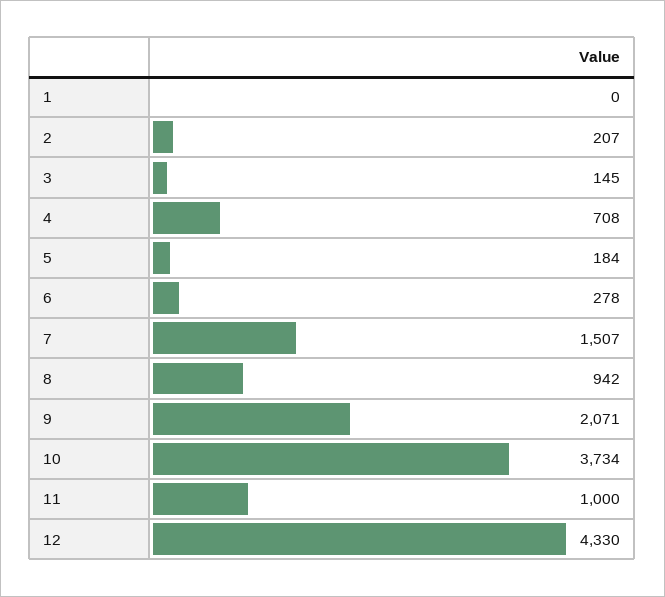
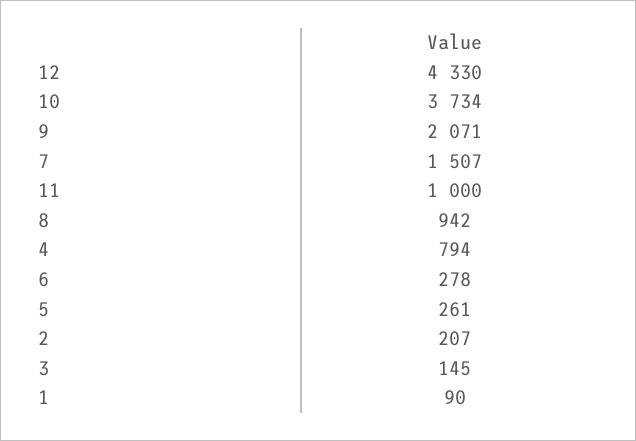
1: 0 -> 90
4: 708 -> 794
5: 184 -> 261

